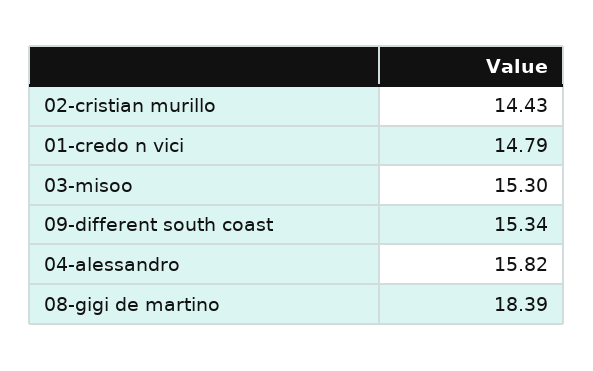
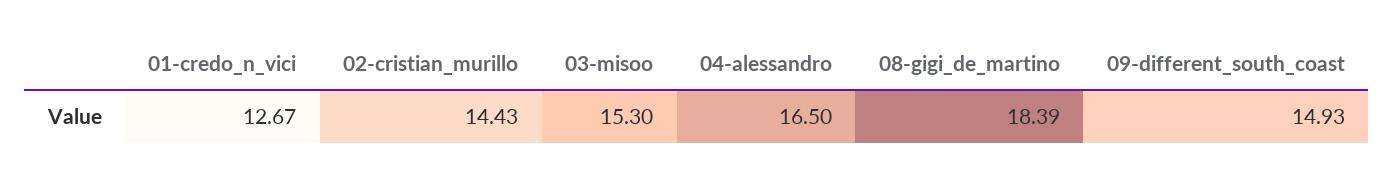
01-credo n vici: 14.79 -> 12.67
09-different south coast: 15.34 -> 14.93
04-alessandro: 15.82 -> 16.5

